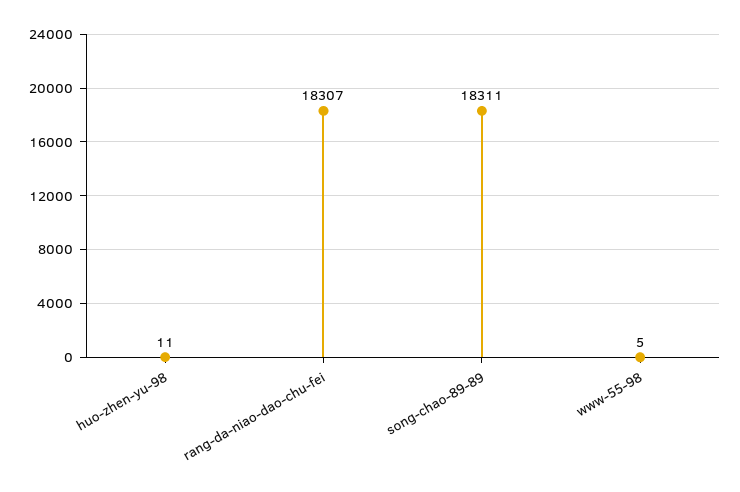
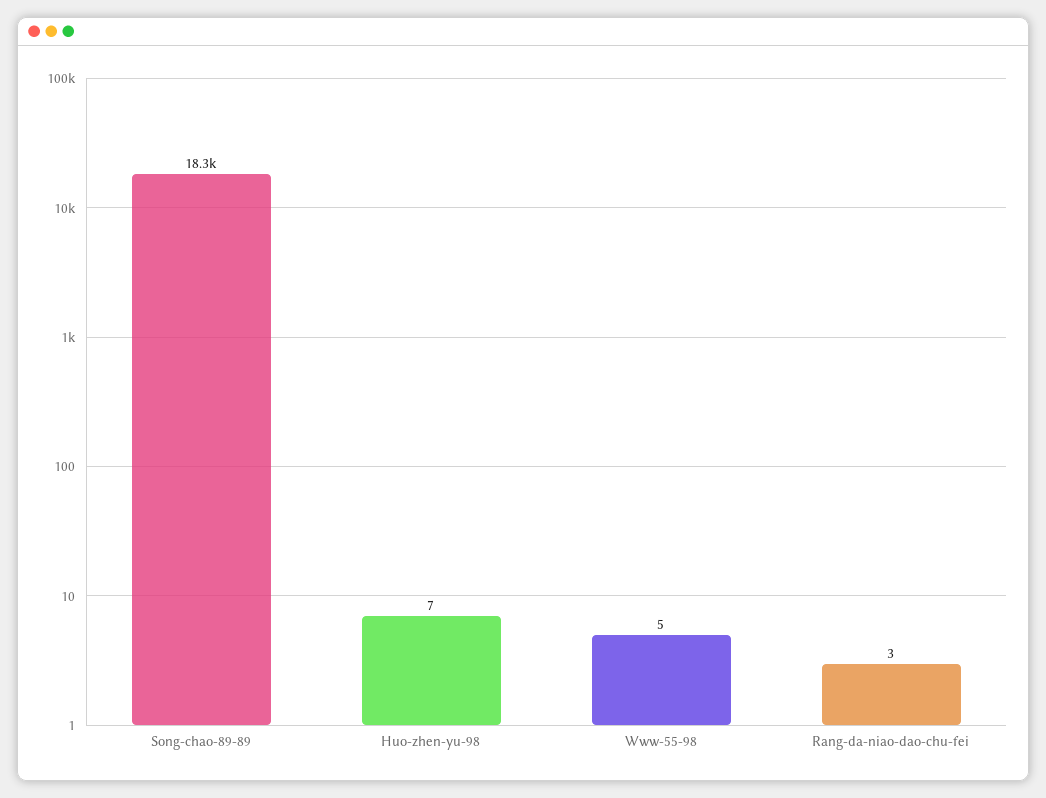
huo-zhen-yu-98: 11 -> 7
rang-da-niao-dao-chu-fei: 18307 -> 3

